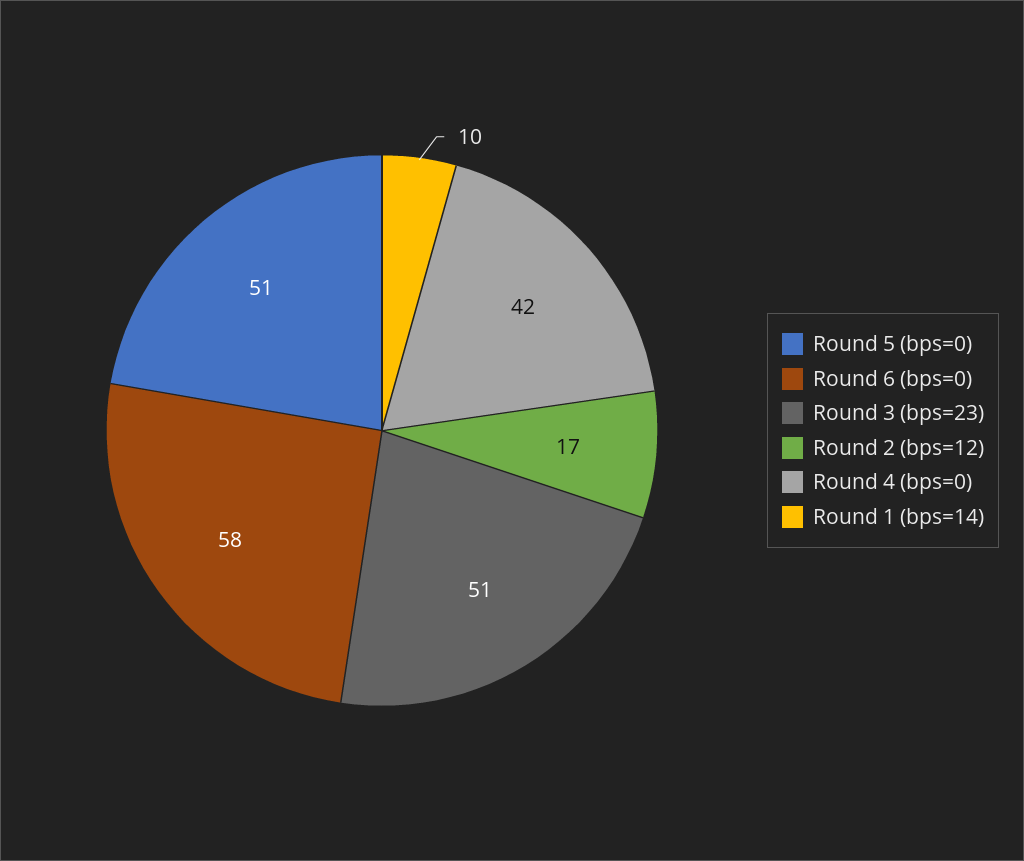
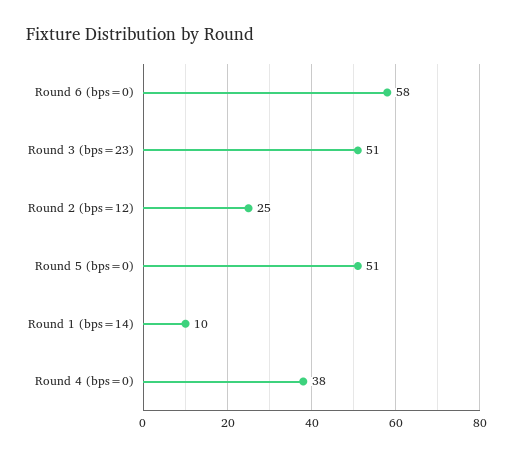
Round 2 (bps=12): 17 -> 25
Round 4 (bps=0): 42 -> 38

